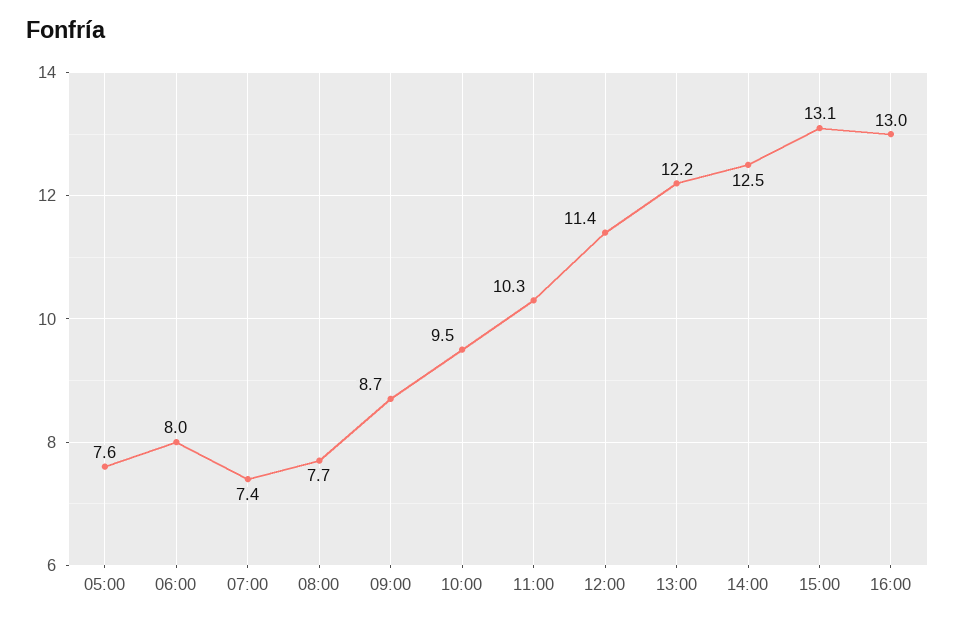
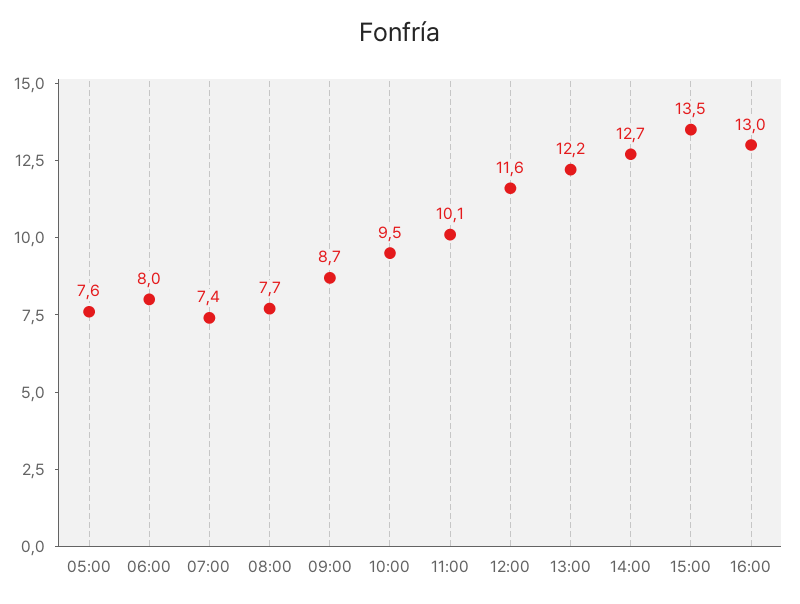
11:00: 10.3 -> 10.1
12:00: 11.4 -> 11.6
14:00: 12.5 -> 12.7
15:00: 13.1 -> 13.5

